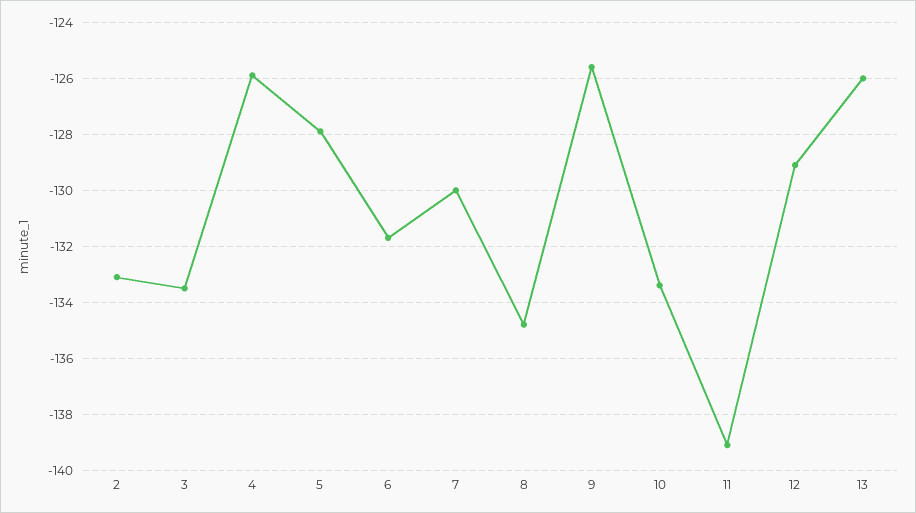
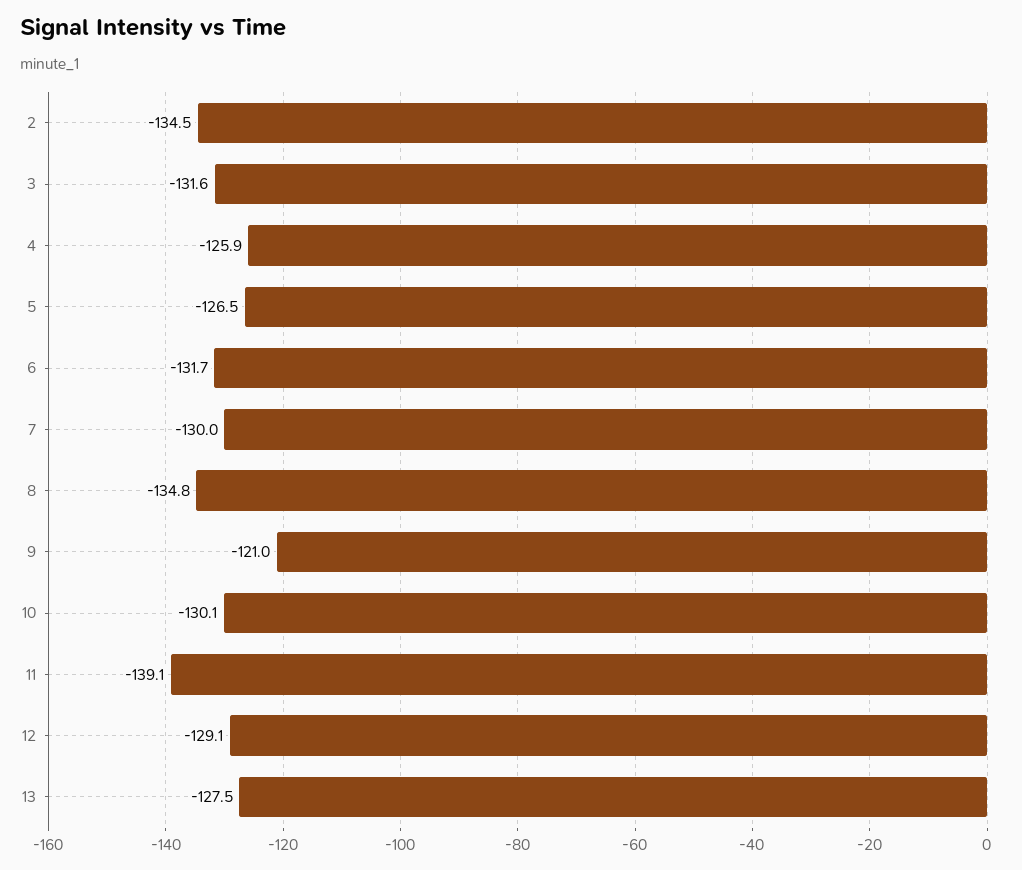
2: -133 -> -134.5
3: -133.5 -> -131.6
5: -128 -> -126.5
9: -125.5 -> -121
10: -133.5 -> -130.1
13: -126 -> -127.5

